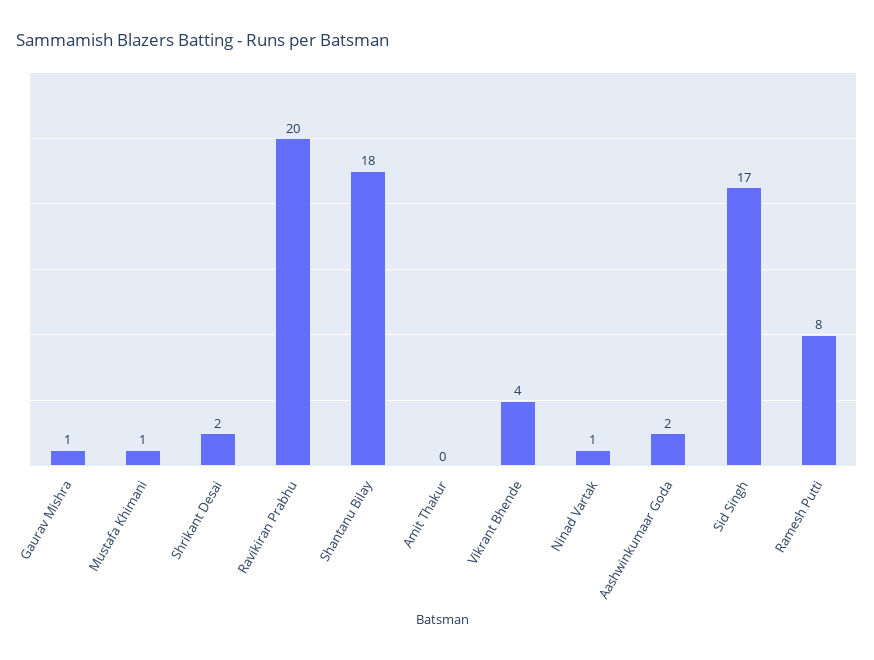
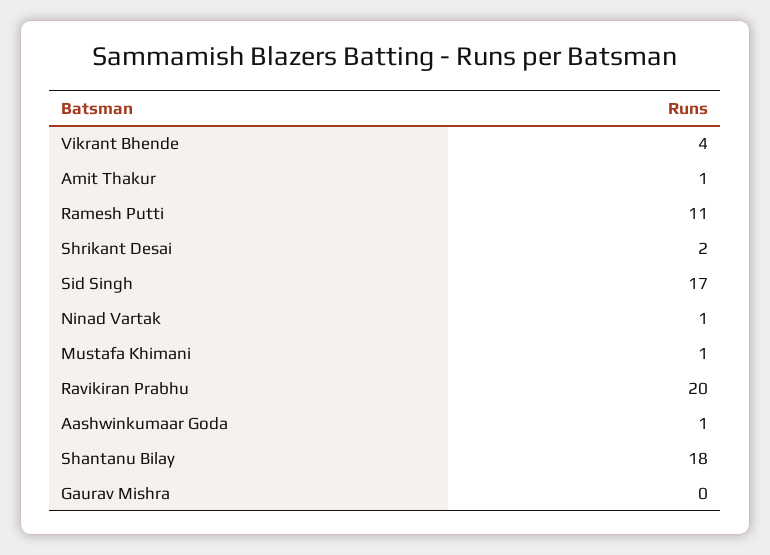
Gaurav Mishra: 1 -> 0
Amit Thakur: 0 -> 1
Aashwinkumaar Goda: 2 -> 1
Ramesh Putti: 8 -> 11

